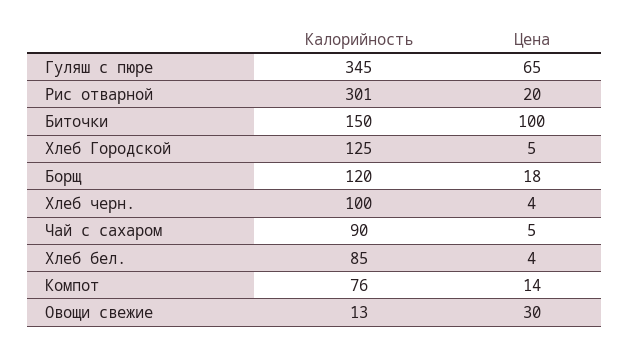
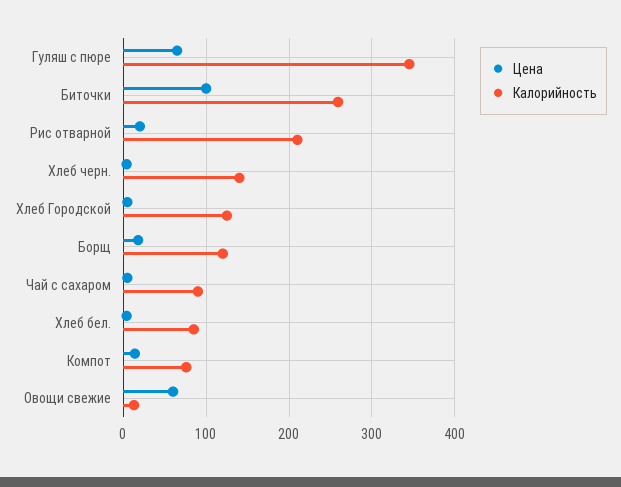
Калорийность, Рис отварной: 301 -> 210
Калорийность, Биточки: 150 -> 260
Калорийность, Хлеб черн.: 100 -> 140
Цена, Овощи свежие: 30 -> 60

